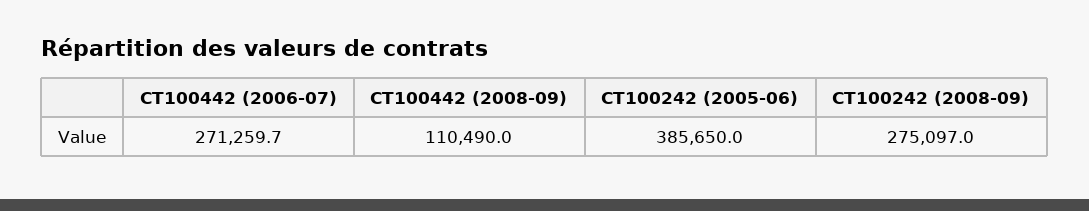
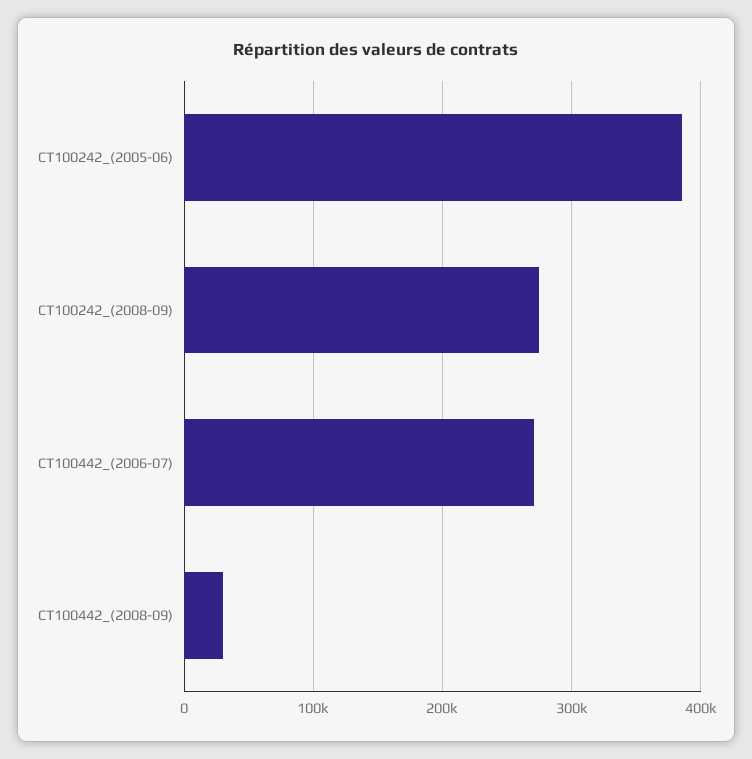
CT100442 (2008-09): 110490 -> 30000

